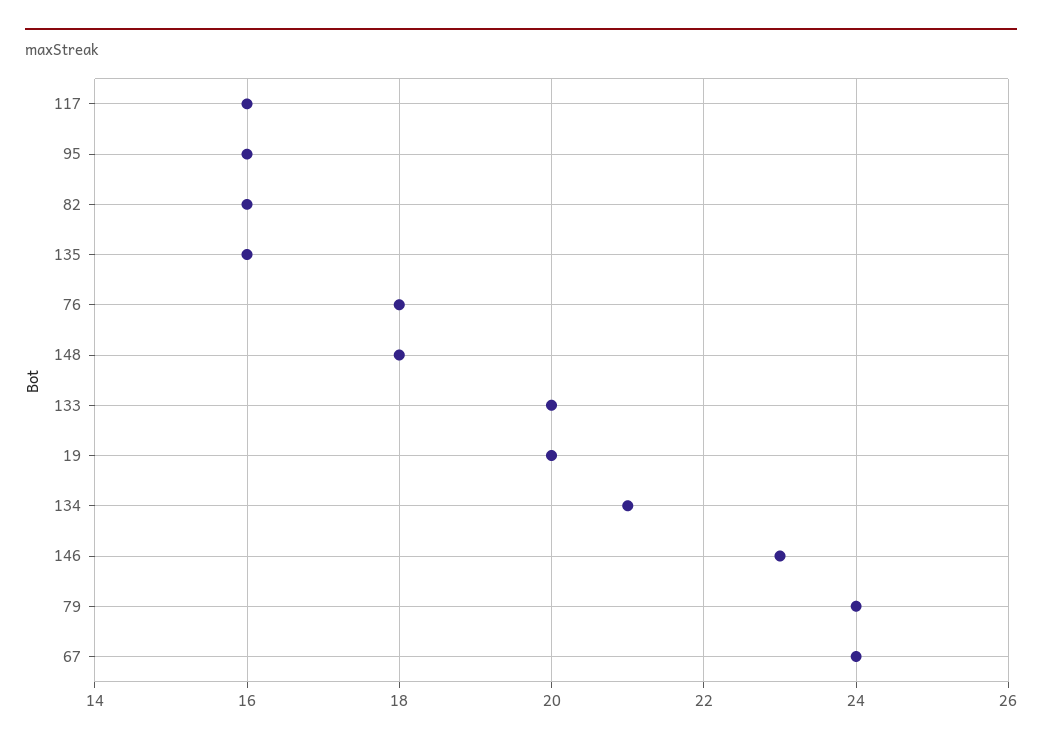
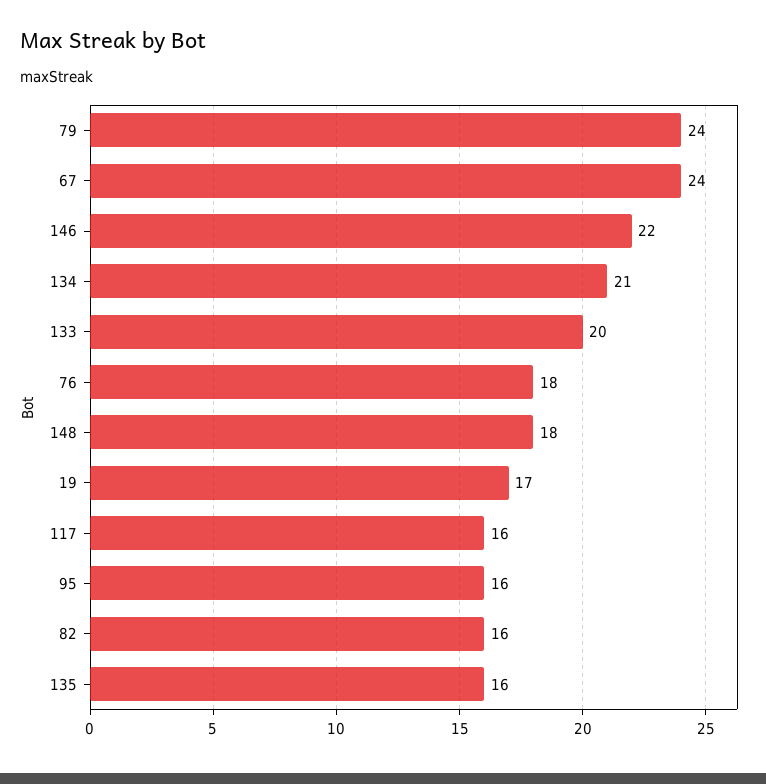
19: 20 -> 17
146: 23 -> 22

